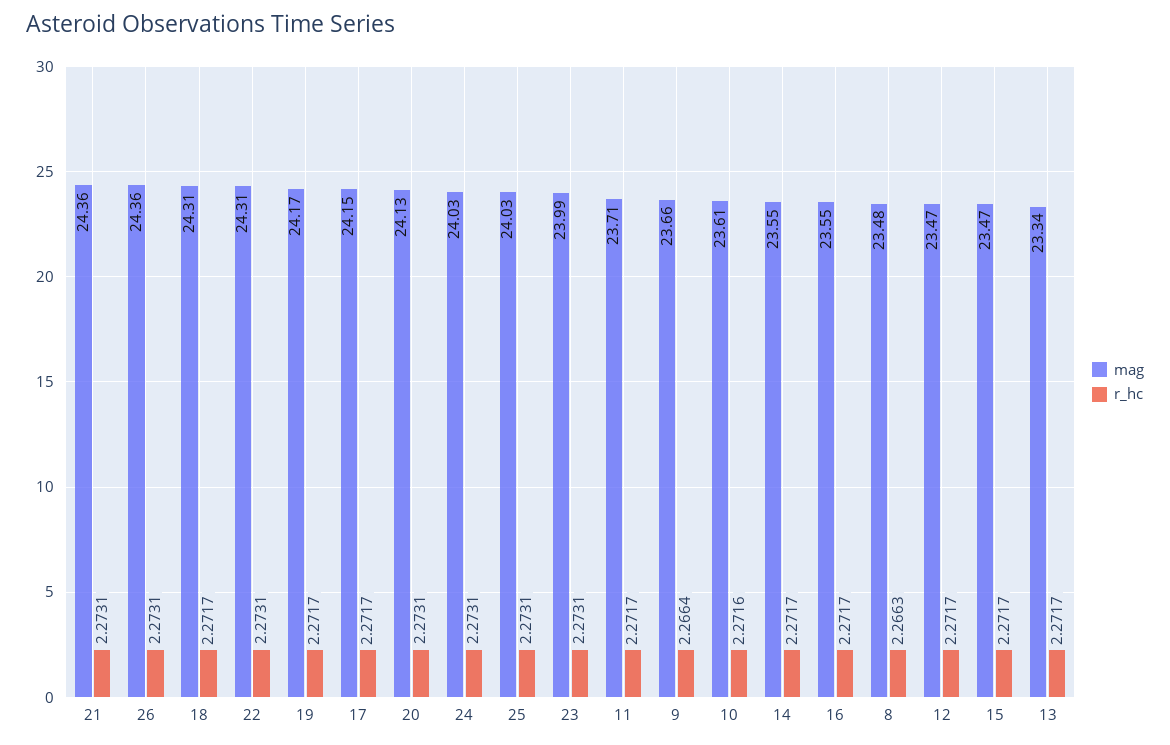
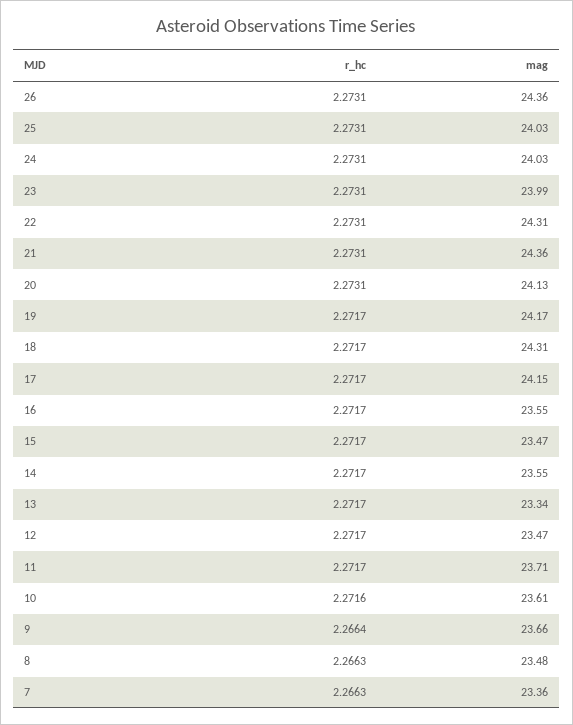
r_hc, 7: none -> 2.2663
mag, 7: none -> 23.36

